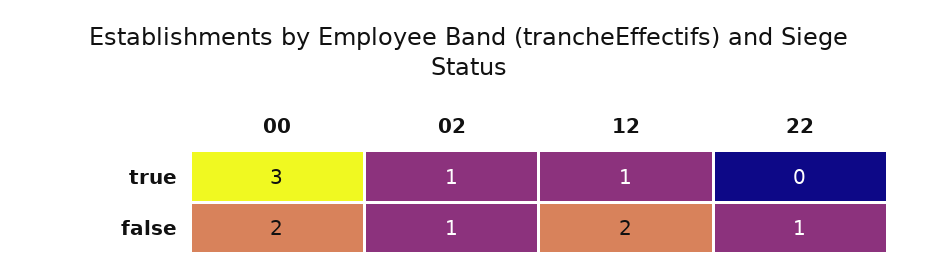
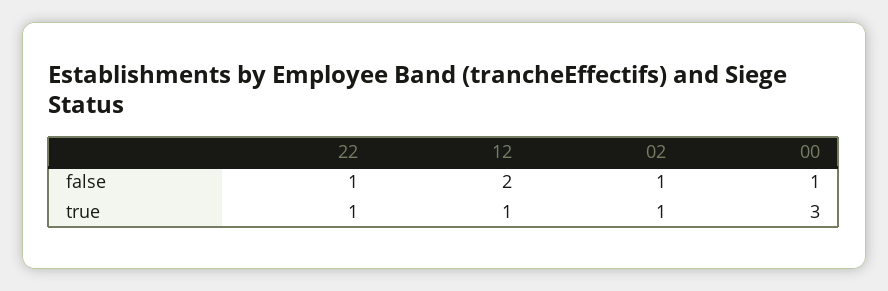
22, true: 0 -> 1
00, false: 2 -> 1

